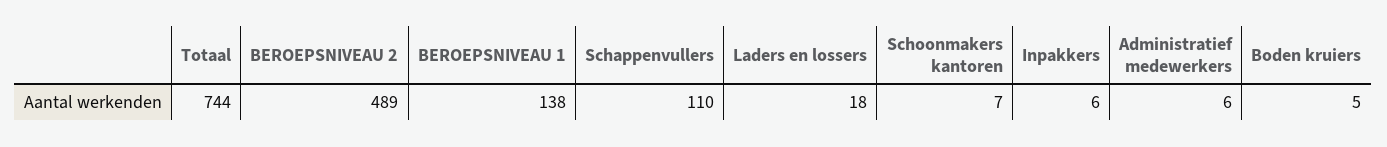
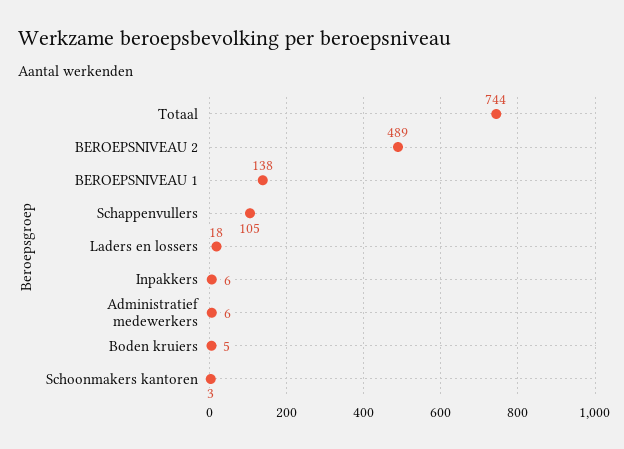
Schappenvullers: 110 -> 105
Schoonmakers kantoren: 7 -> 3

